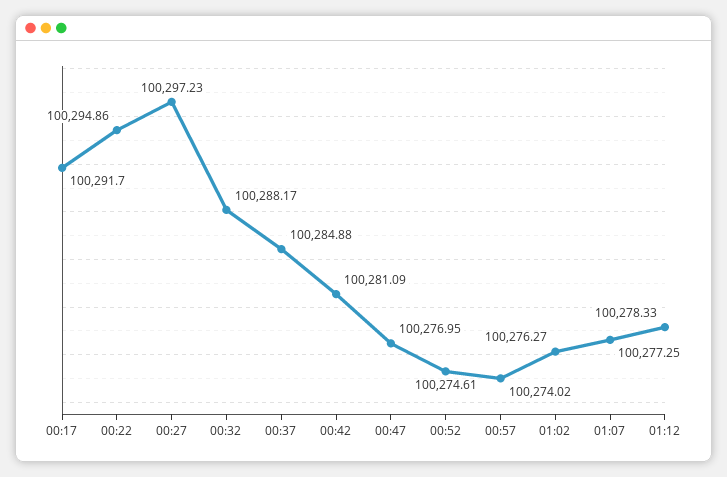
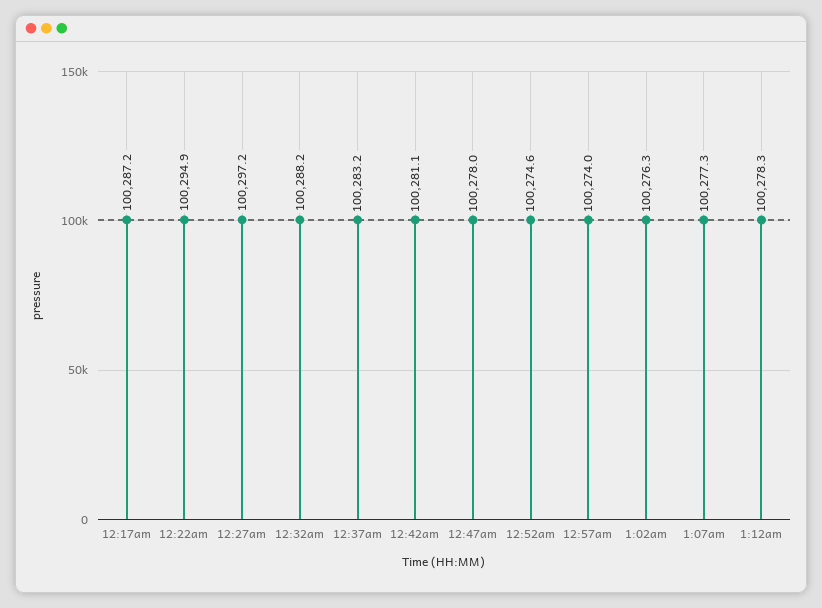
00:17: 100291.7 -> 100287.2
00:37: 100284.88 -> 100283.2
00:47: 100276.95 -> 100278

